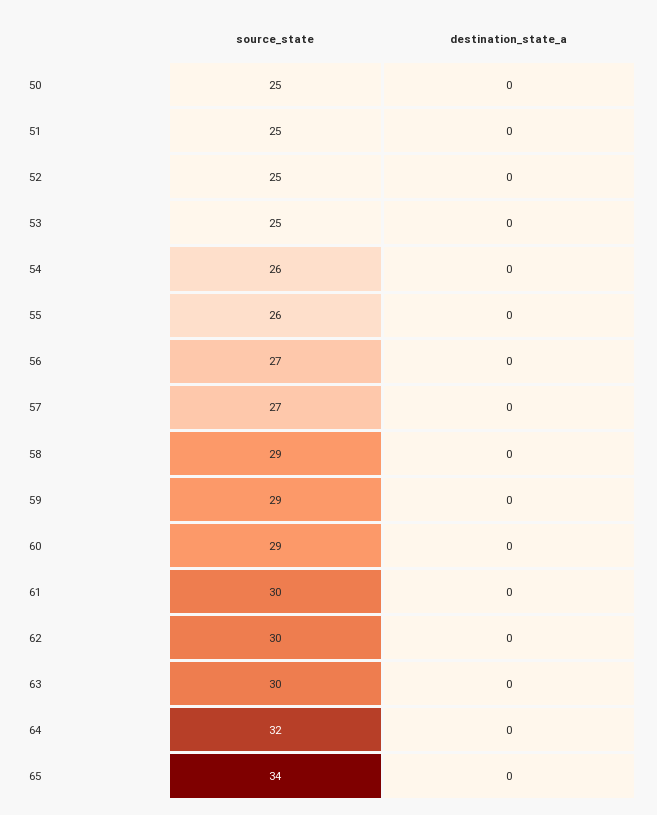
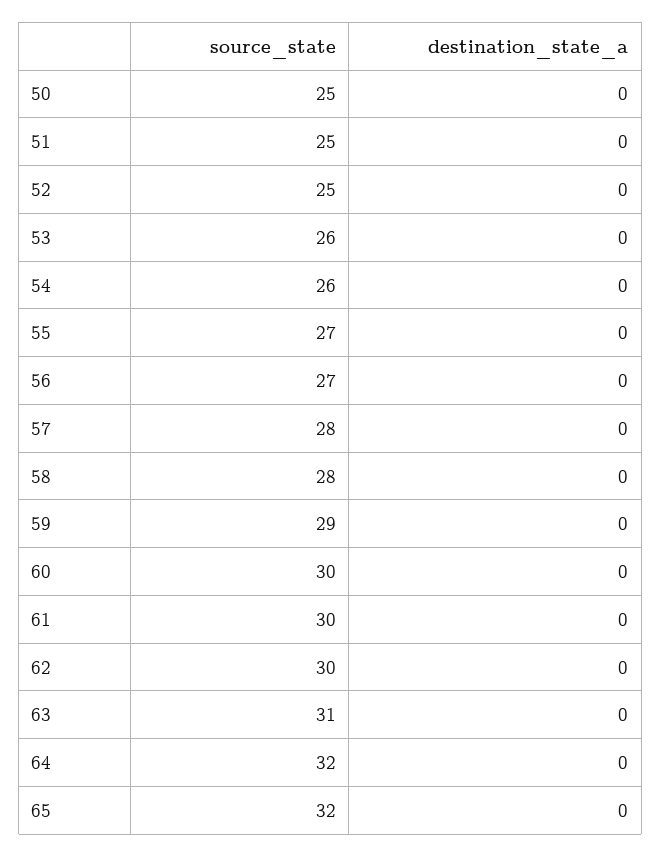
source_state, 53: 25 -> 26
source_state, 55: 26 -> 27
source_state, 57: 27 -> 28
source_state, 58: 29 -> 28
source_state, 60: 29 -> 30
source_state, 63: 30 -> 31
source_state, 65: 34 -> 32

